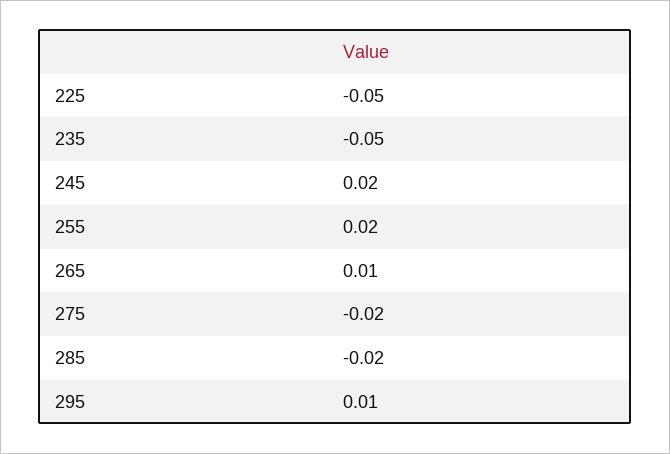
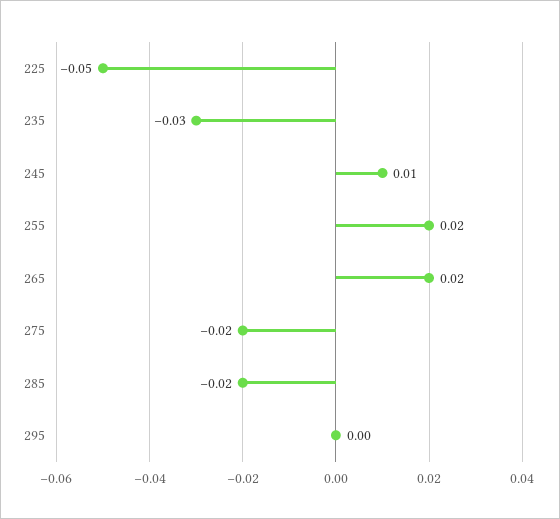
235: -0.05 -> -0.03
245: 0.02 -> 0.01
265: 0.01 -> 0.02
295: 0.01 -> 0

